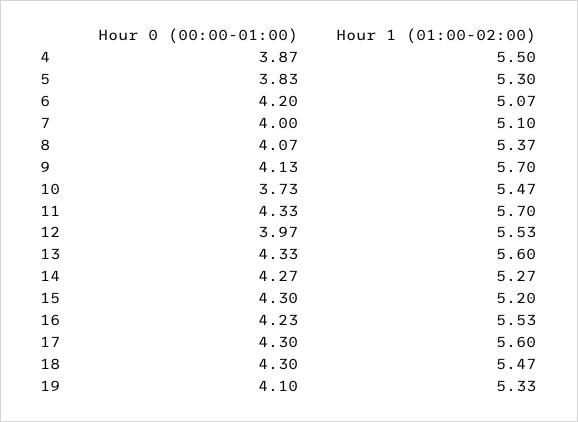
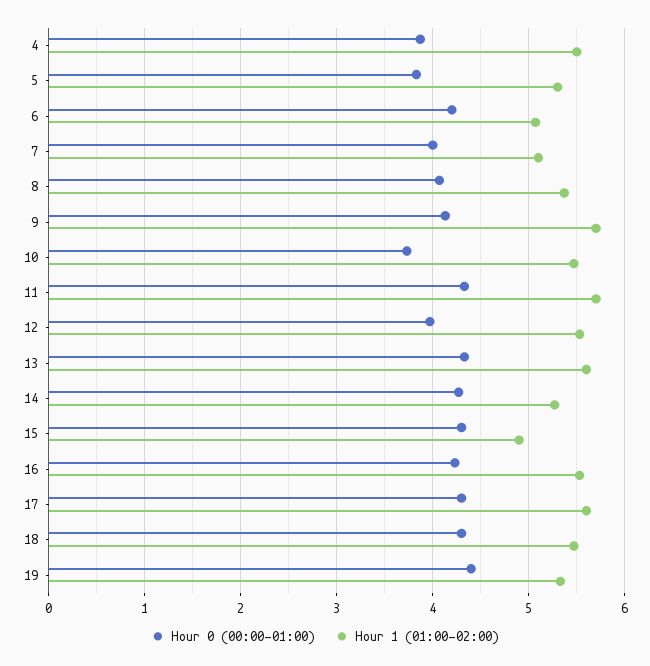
Hour 1 (01:00-02:00), 15: 5.2 -> 4.9
Hour 0 (00:00-01:00), 19: 4.1 -> 4.4

